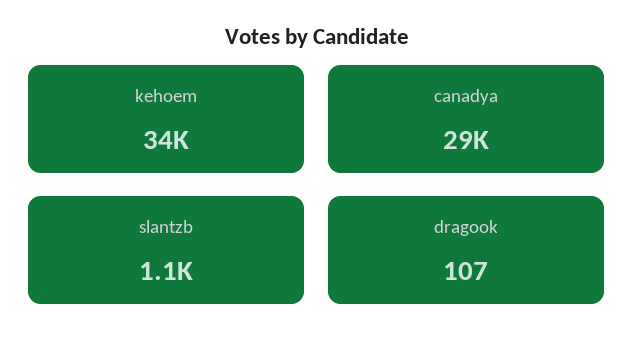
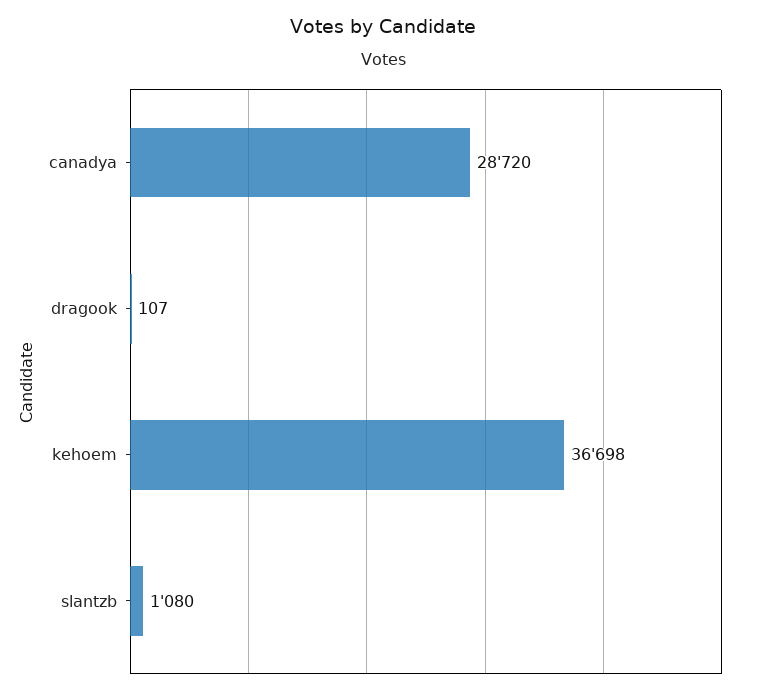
kehoem: 34000 -> 36698

